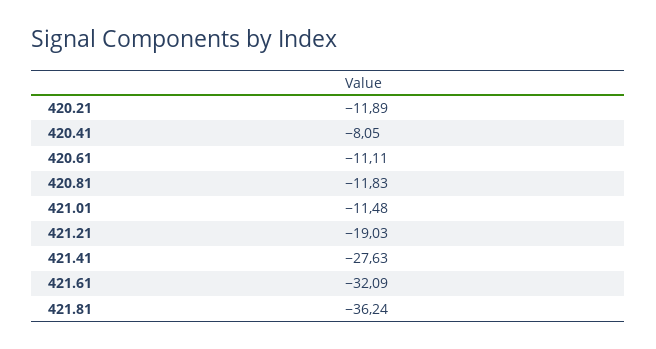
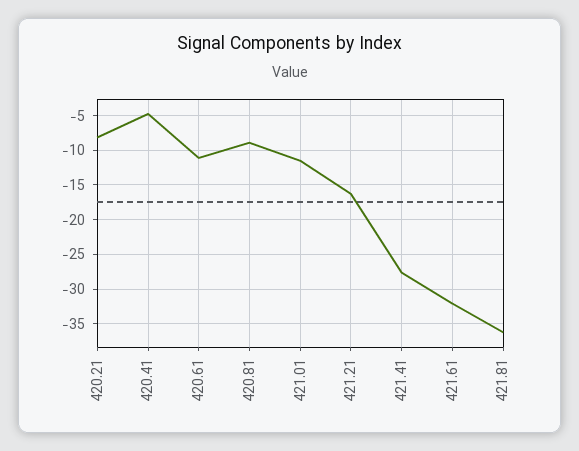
420.21: -11.89 -> -8
420.41: -8.05 -> -5
420.81: -11.83 -> -9
421.21: -19.03 -> -16

